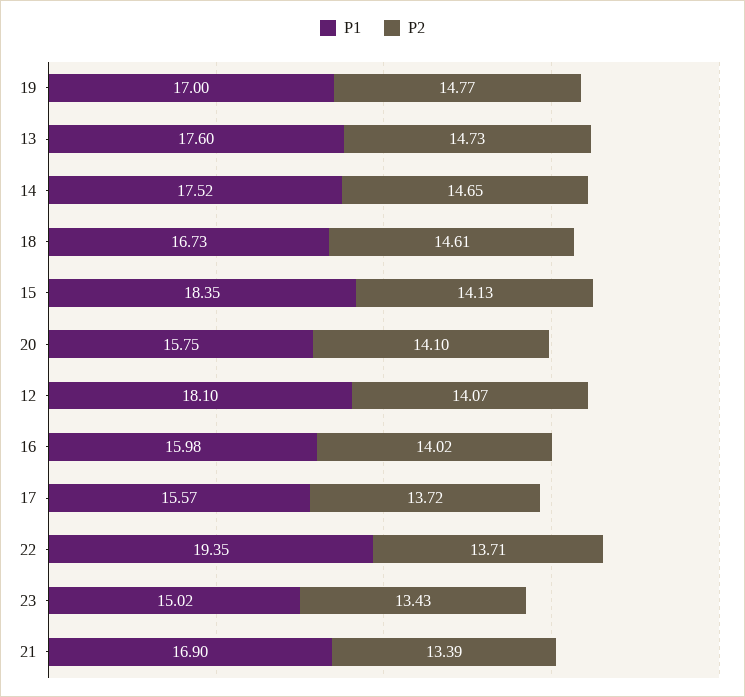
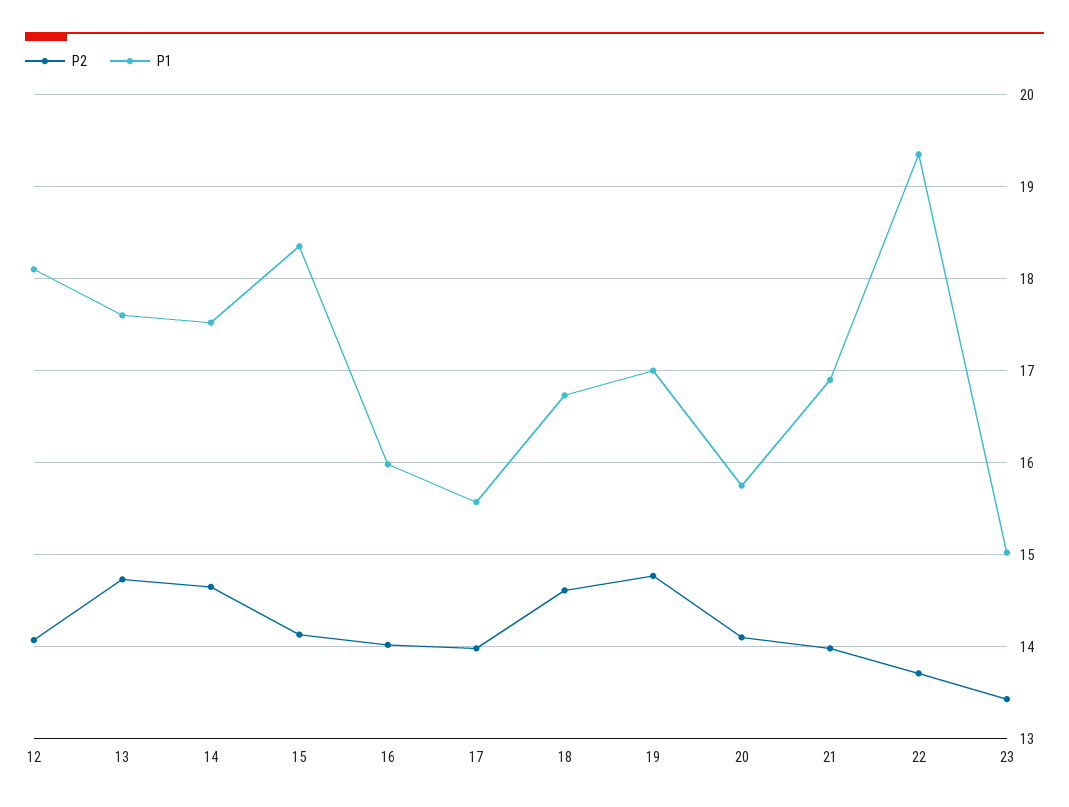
P2, 17: 13.72 -> 14
P2, 21: 13.39 -> 14

